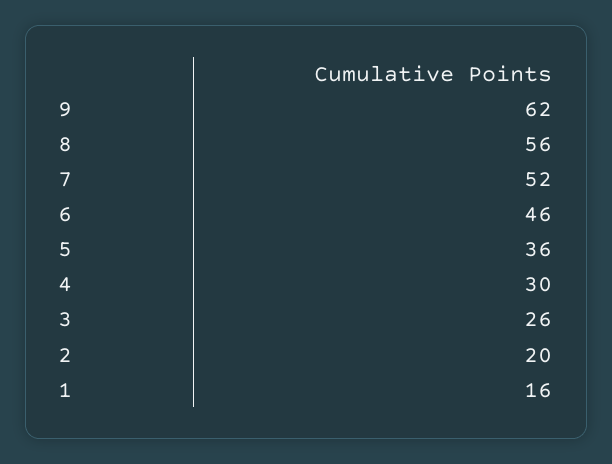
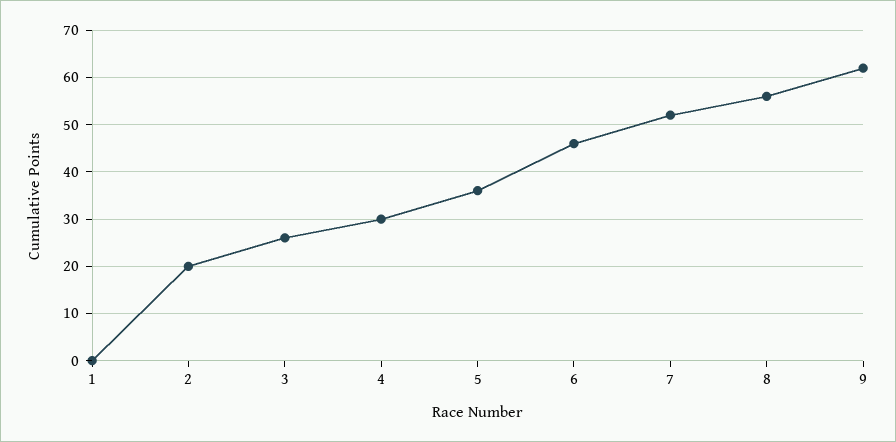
1: 16 -> 0

